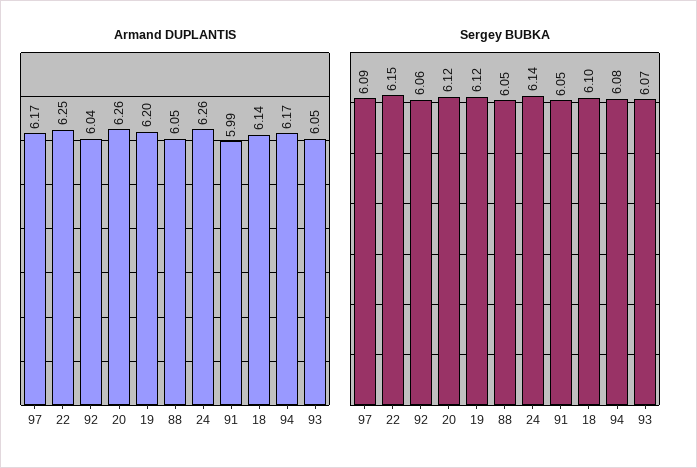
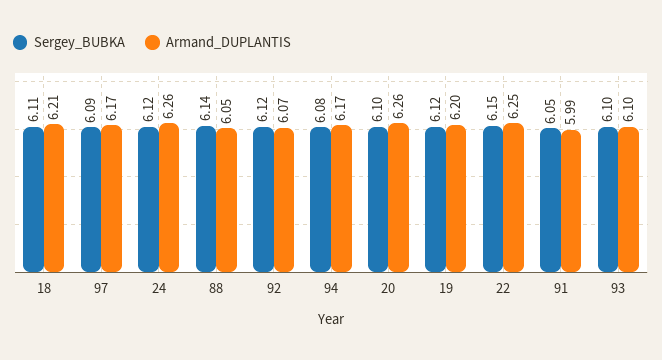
Armand DUPLANTIS, 92: 6.04 -> 6.07
Armand DUPLANTIS, 18: 6.14 -> 6.21
Armand DUPLANTIS, 93: 6.05 -> 6.1
Sergey BUBKA, 92: 6.06 -> 6.12
Sergey BUBKA, 20: 6.12 -> 6.1
Sergey BUBKA, 88: 6.05 -> 6.14
Sergey BUBKA, 24: 6.14 -> 6.12
Sergey BUBKA, 18: 6.1 -> 6.11
Sergey BUBKA, 93: 6.07 -> 6.1

